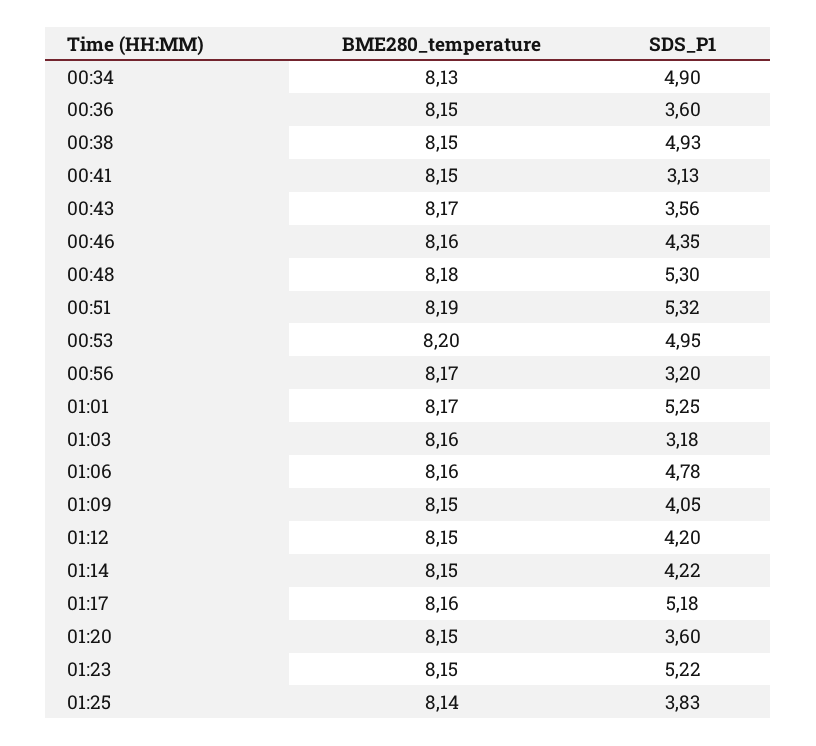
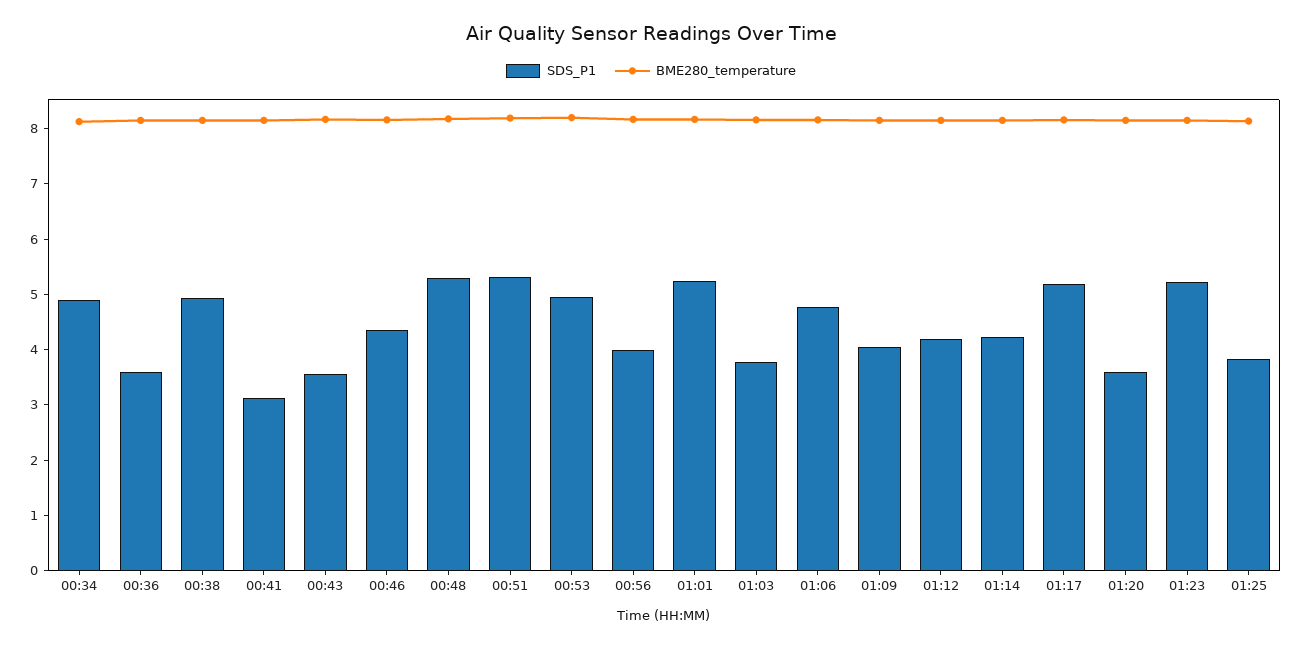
SDS_P1, 00:56: 3.2 -> 4
SDS_P1, 01:03: 3.18 -> 3.8

